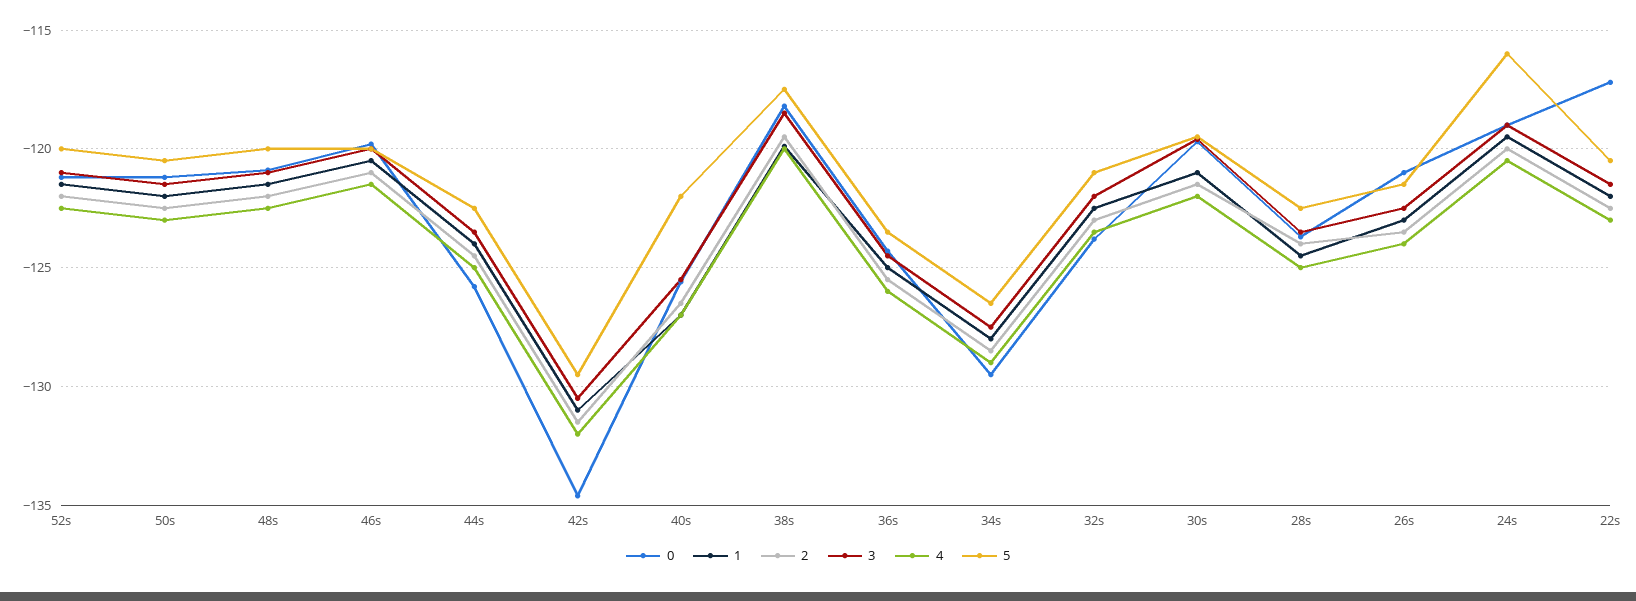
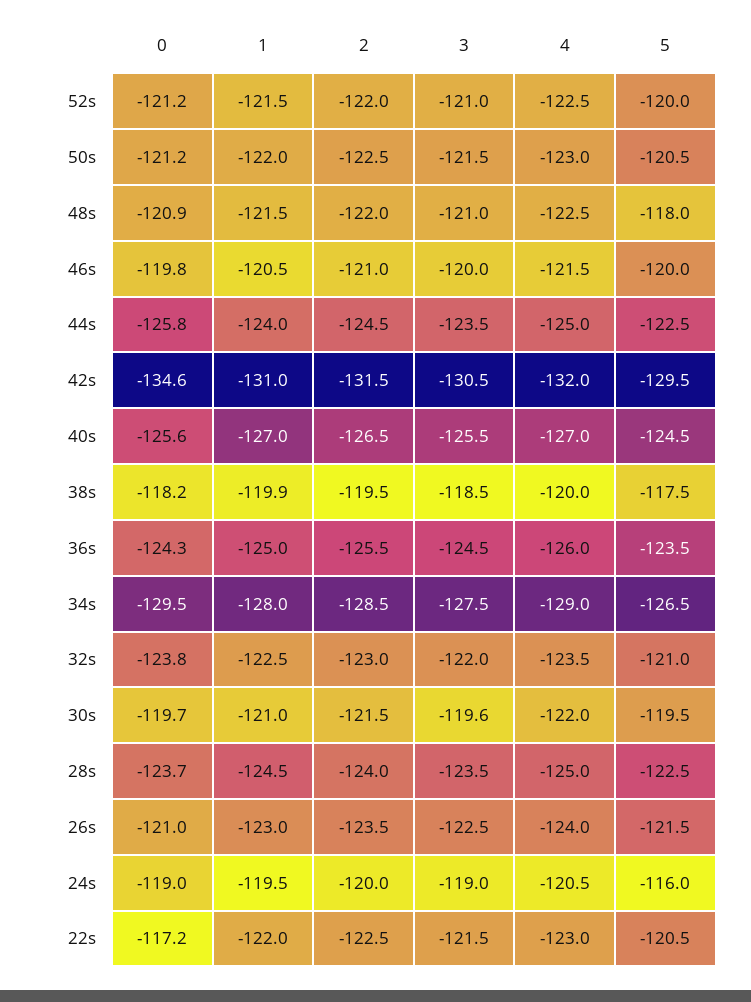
5, 48s: -120 -> -118
5, 40s: -122 -> -124.5

